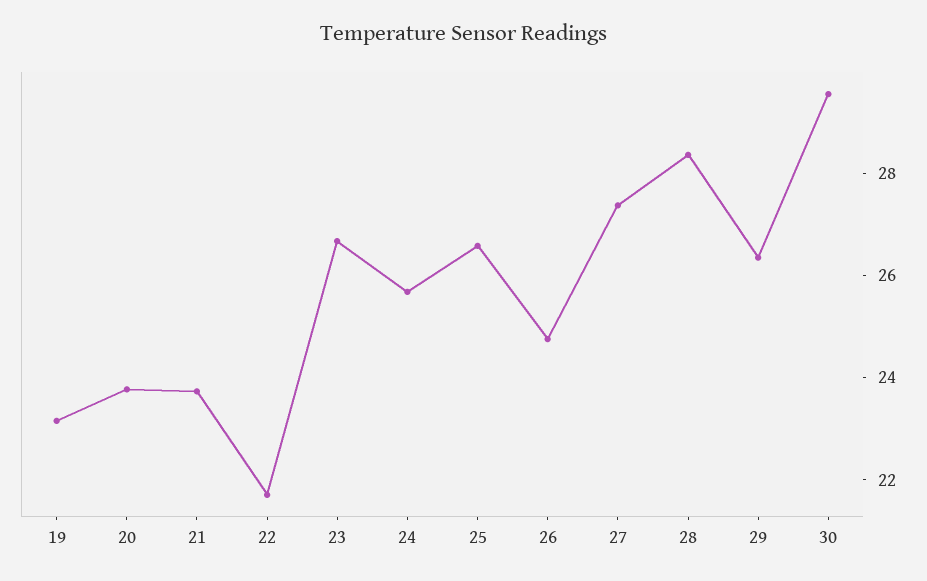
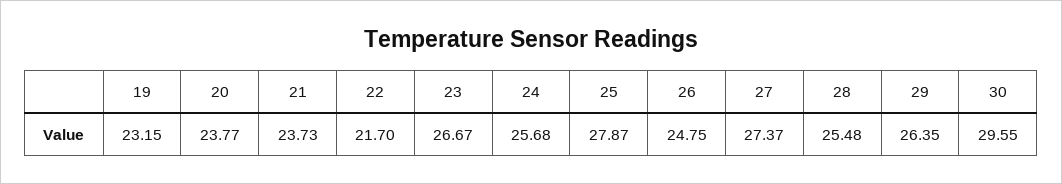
25: 26.5 -> 27.87
28: 28.5 -> 25.48

